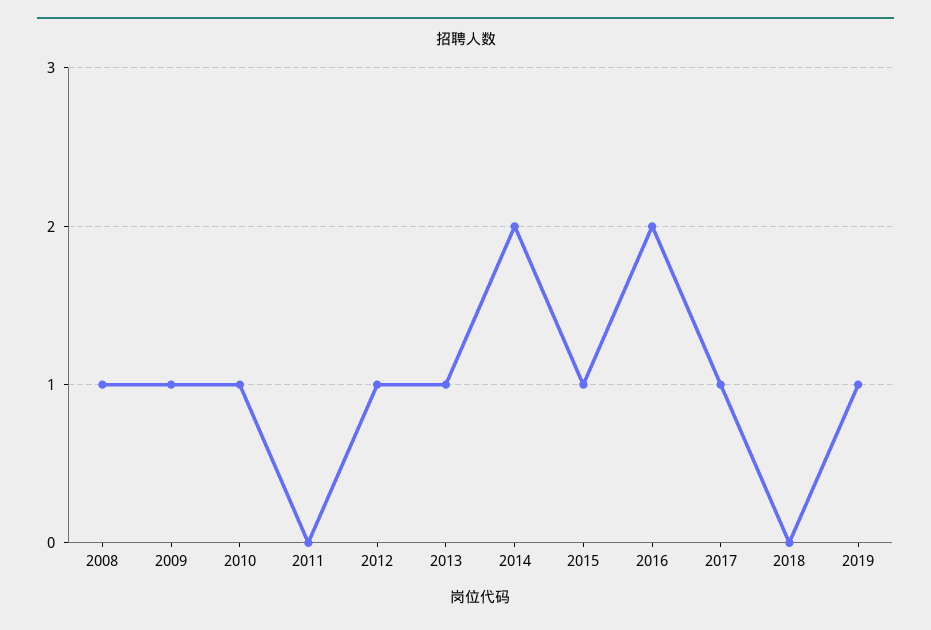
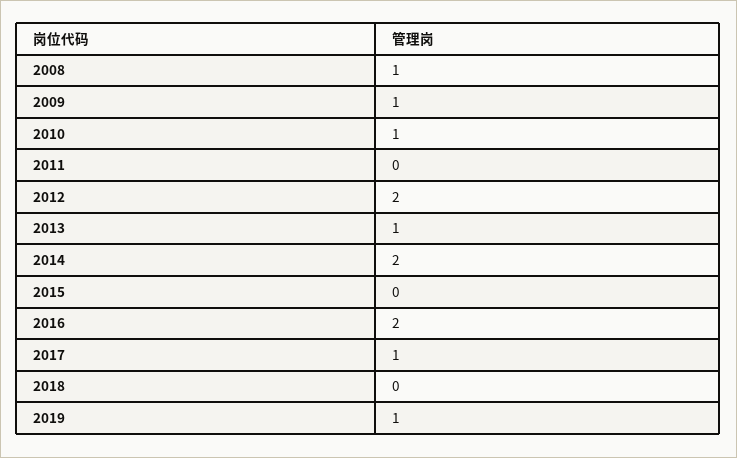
2012: 1 -> 2
2015: 1 -> 0

